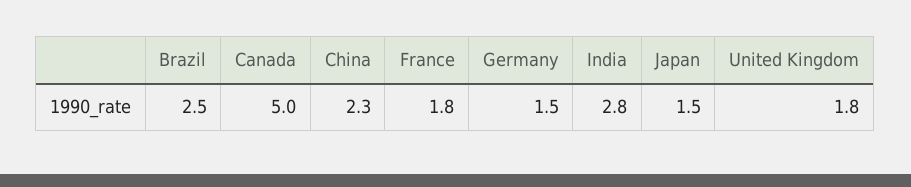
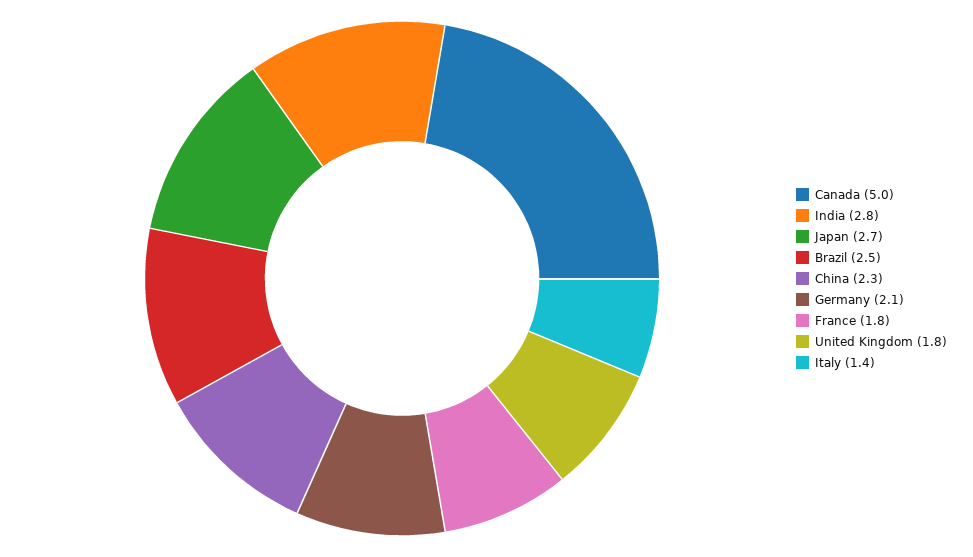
Germany: 1.5 -> 2.1
Japan: 1.5 -> 2.7
Italy: none -> 1.4

